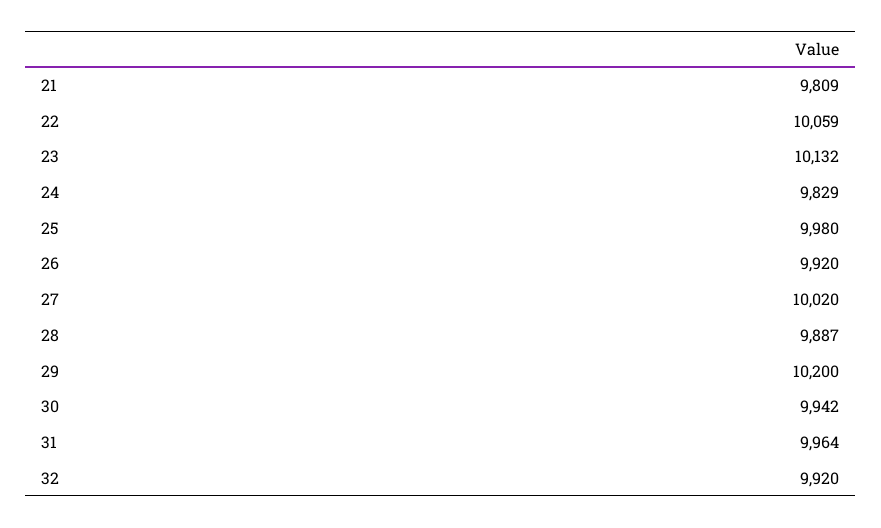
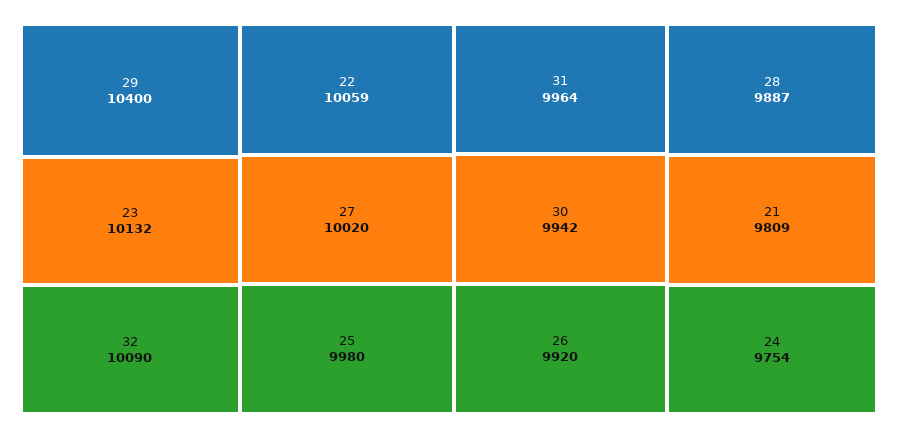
24: 9829 -> 9754
29: 10200 -> 10400
32: 9920 -> 10090

